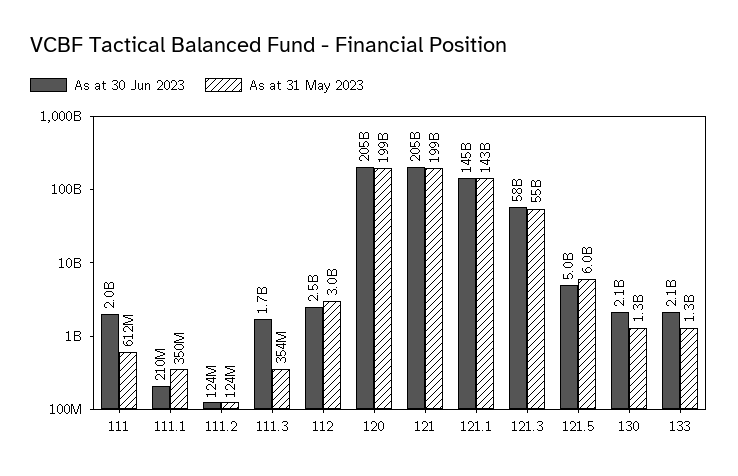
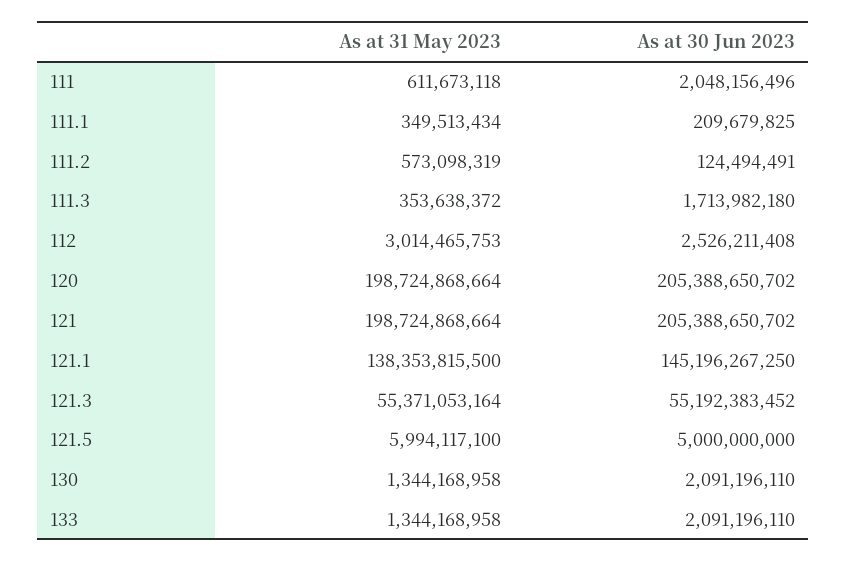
As at 31 May 2023, 111.2: 124000000 -> 573098319
As at 31 May 2023, 121.1: 143000000000 -> 138353815500
As at 30 Jun 2023, 121.3: 58000000000 -> 55192383452

